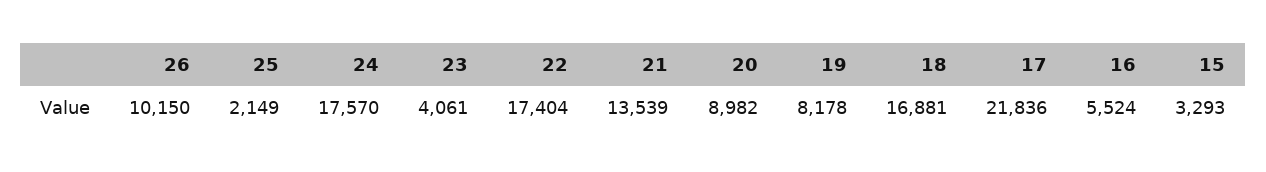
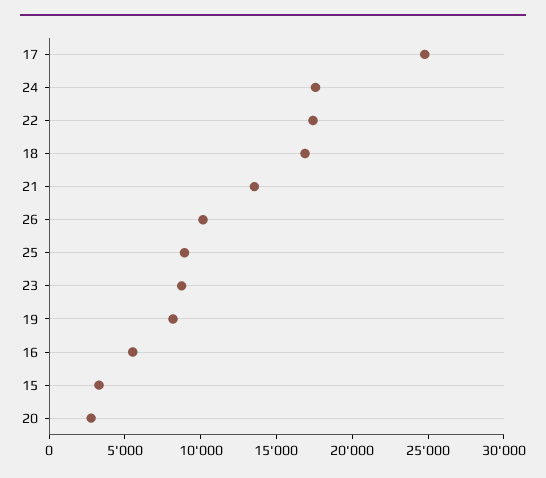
25: 2149 -> 9000
23: 4061 -> 9000
20: 8982 -> 3000
17: 21836 -> 25000

